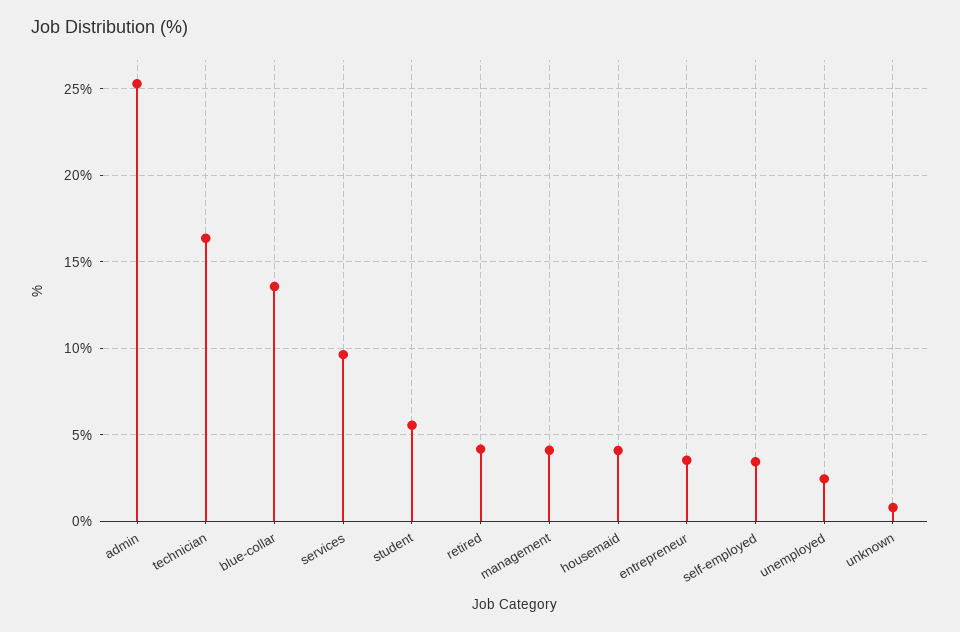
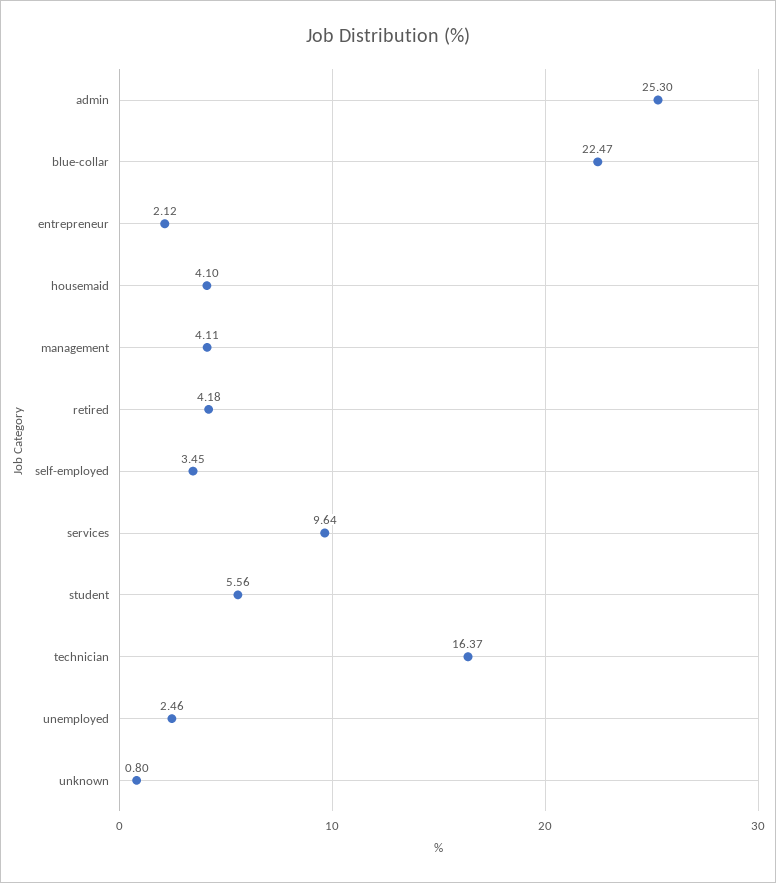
blue-collar: 13.5 -> 22.47
entrepreneur: 3.5 -> 2.12

